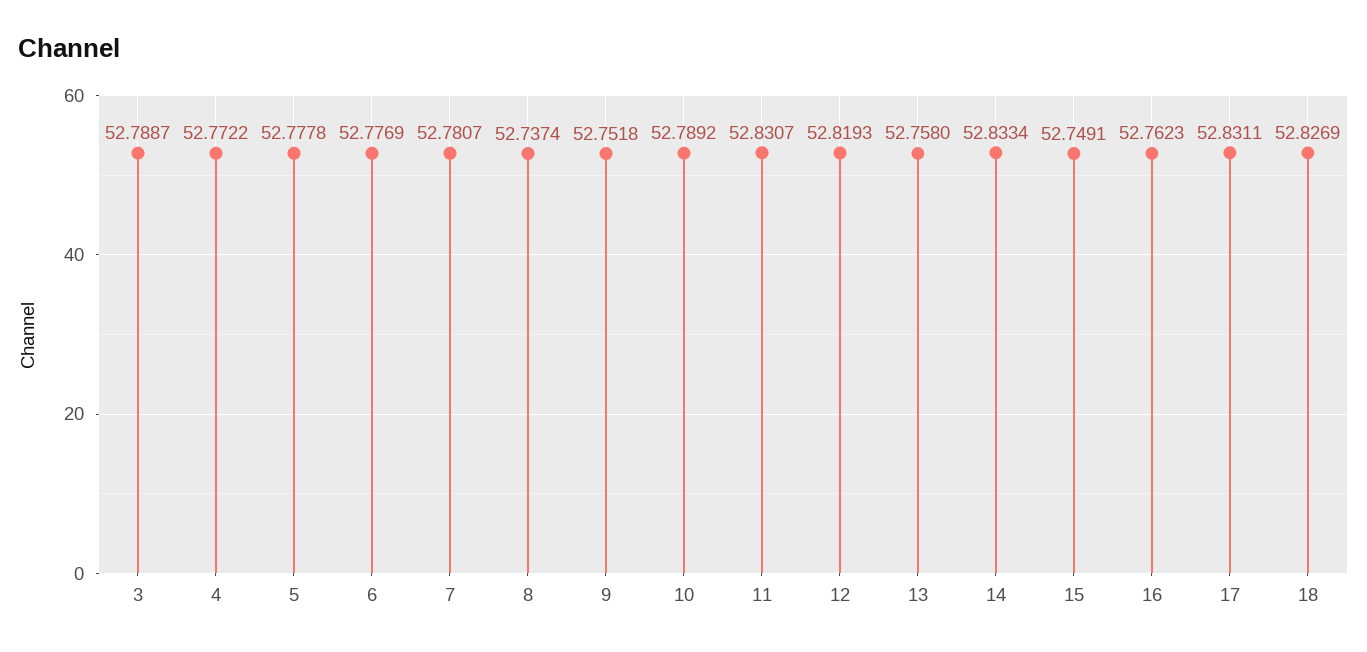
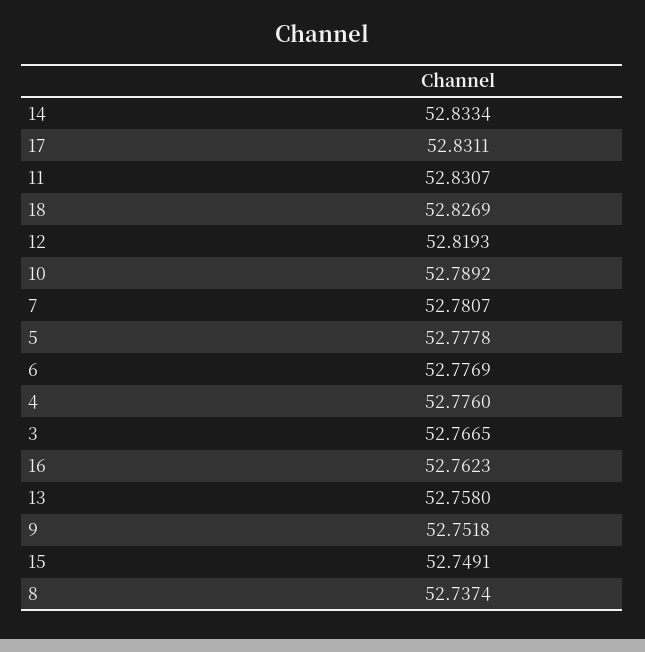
3: 52.7887 -> 52.7665
4: 52.7722 -> 52.776

